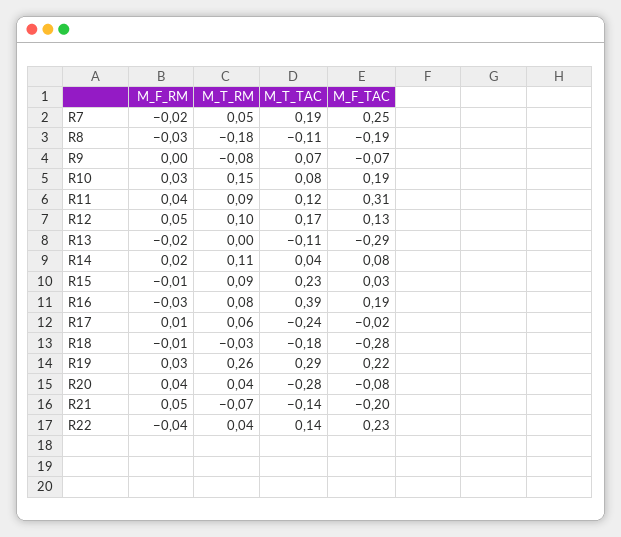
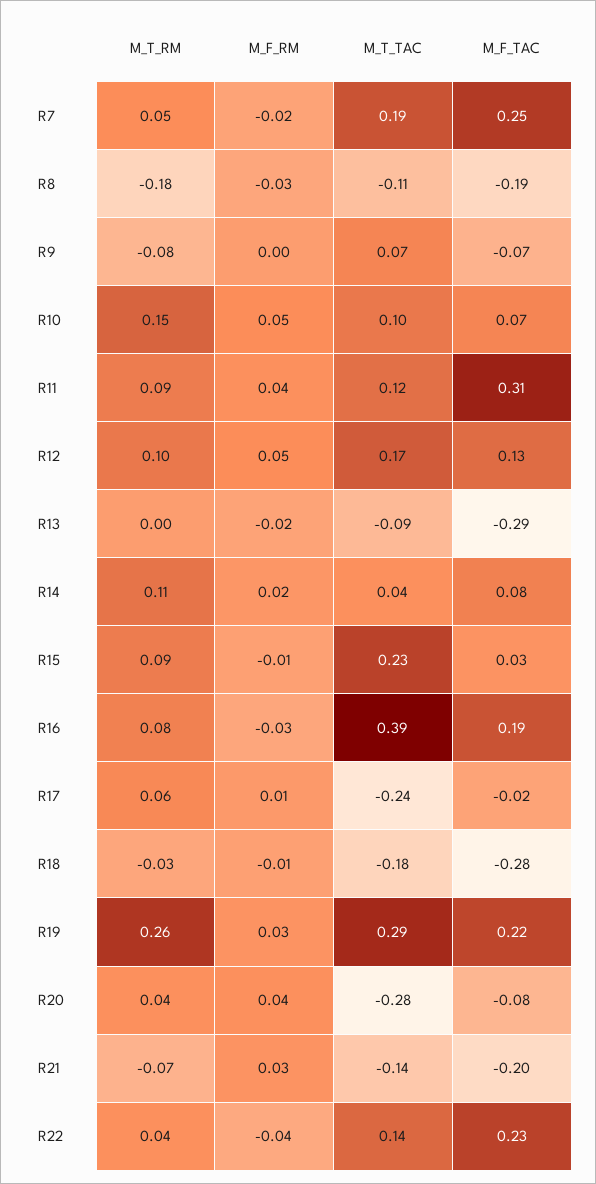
M_F_RM, R10: 0.03 -> 0.05
M_T_TAC, R10: 0.08 -> 0.1
M_F_TAC, R10: 0.19 -> 0.07
M_T_TAC, R13: -0.11 -> -0.09
M_F_RM, R21: 0.05 -> 0.03

